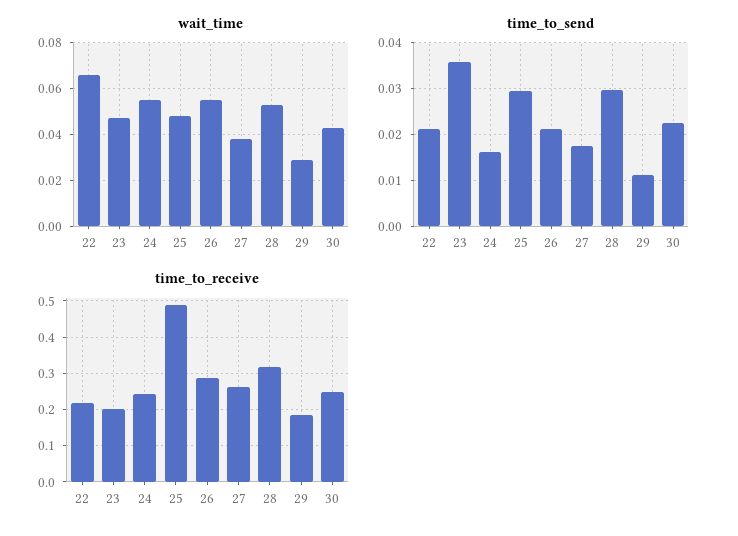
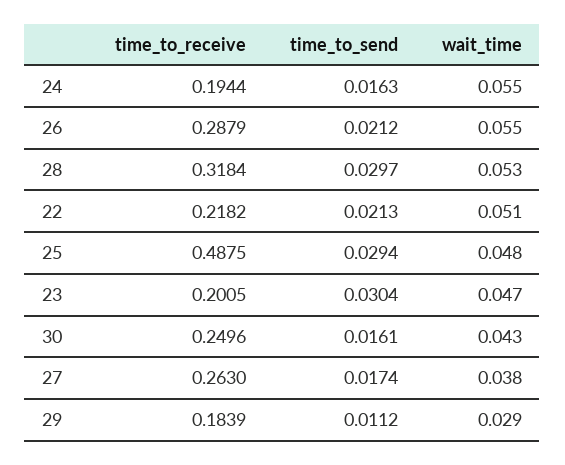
wait_time, 22: 0.065 -> 0.051
time_to_send, 23: 0.036 -> 0.0304
time_to_send, 30: 0.022 -> 0.0161
time_to_receive, 24: 0.24 -> 0.1944

